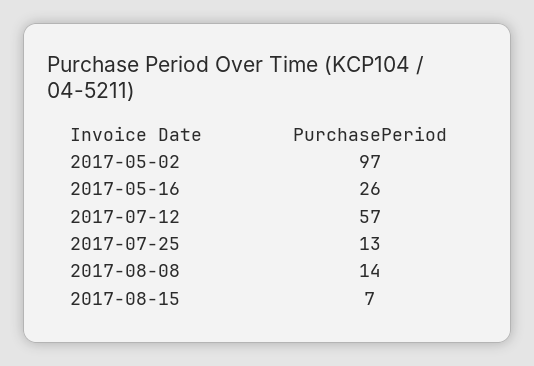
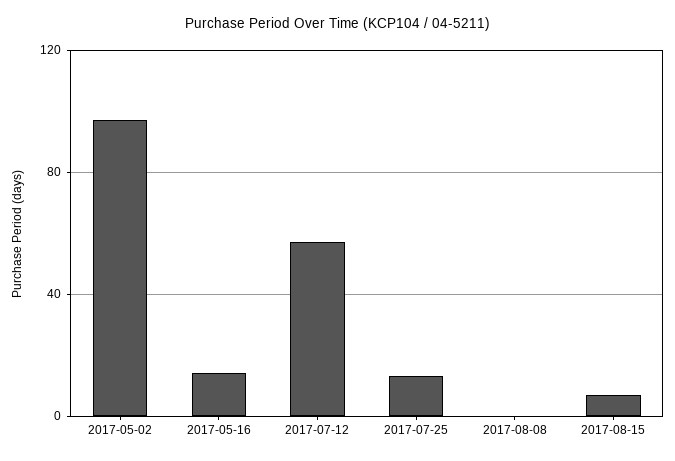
2017-05-16: 26 -> 15
2017-08-08: 14 -> 0

